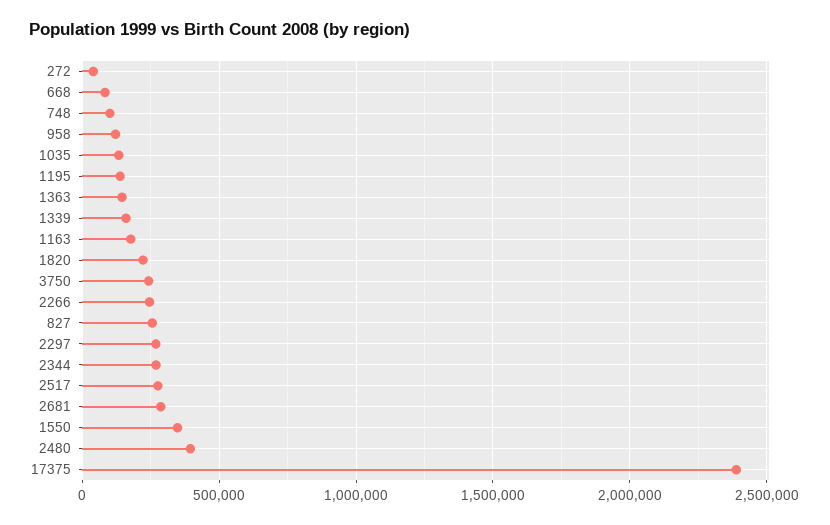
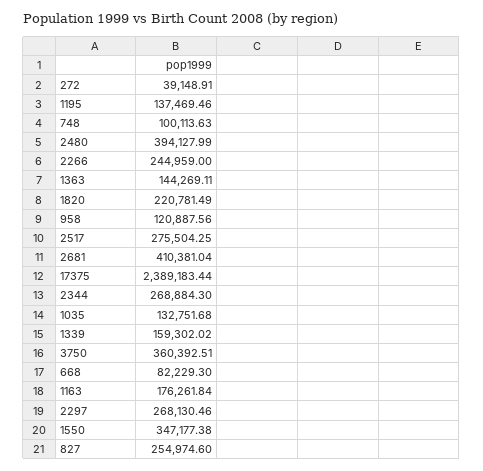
3750: 250000 -> 360392.51
2681: 300000 -> 410381.04

